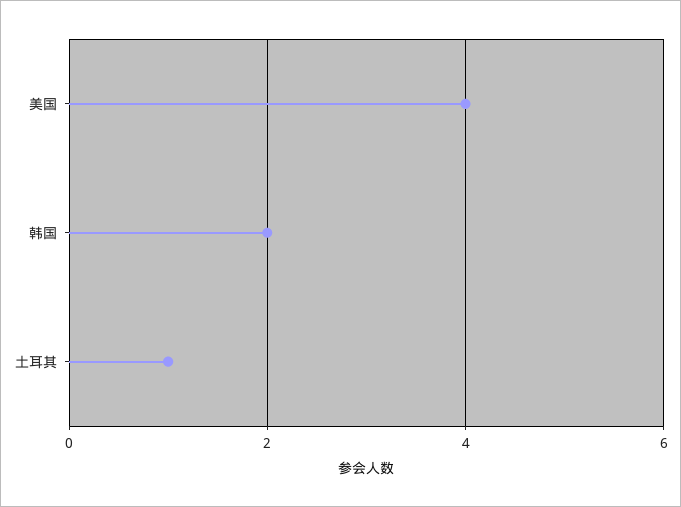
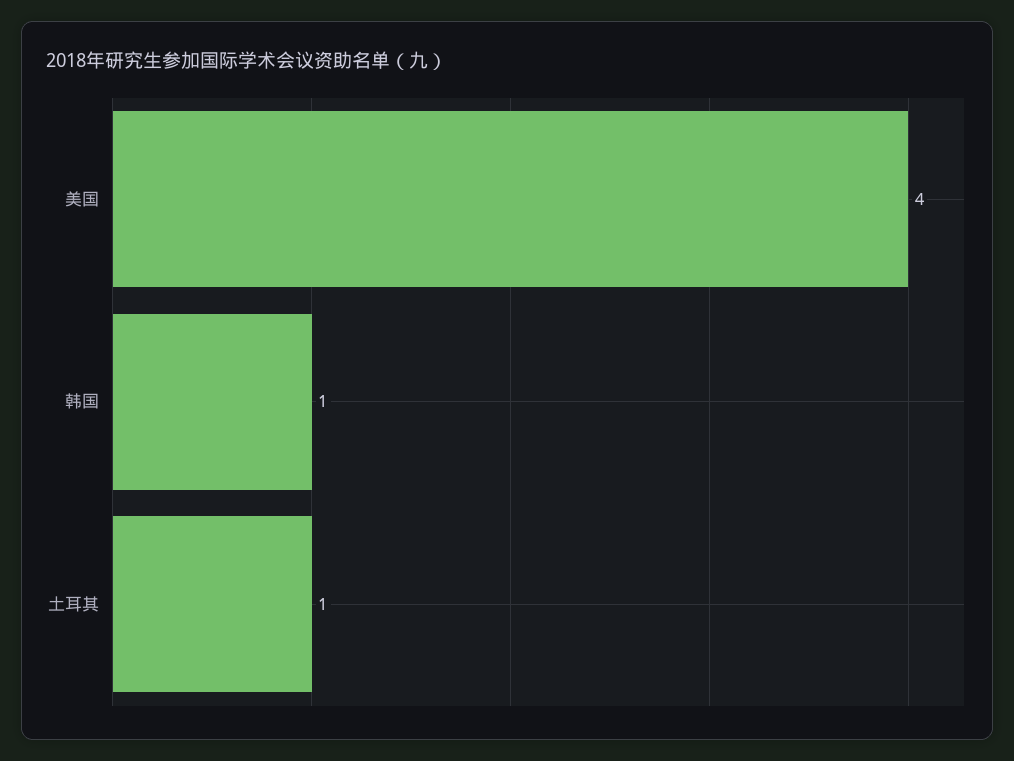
韩国: 2 -> 1

